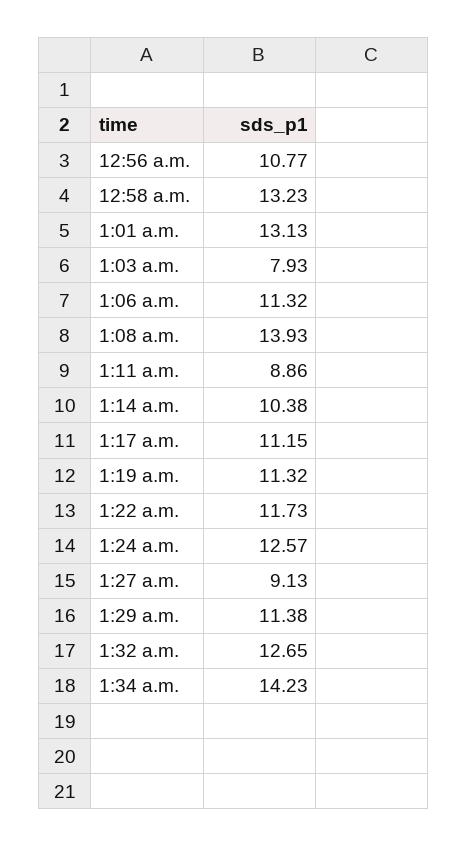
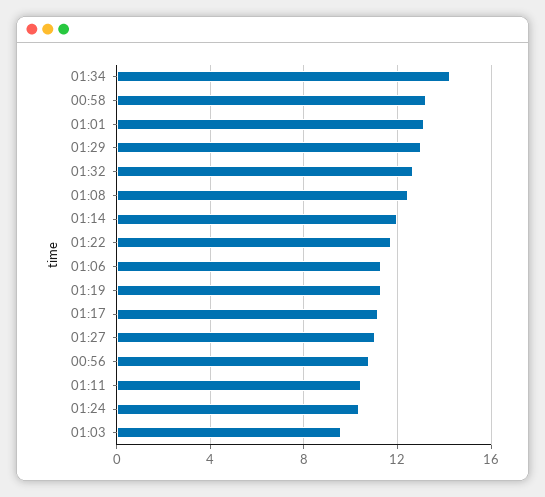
1:03 a.m.: 7.93 -> 9.5
1:08 a.m.: 13.93 -> 12.5
1:11 a.m.: 8.86 -> 10.5
1:14 a.m.: 10.38 -> 12
1:24 a.m.: 12.57 -> 10.5
1:27 a.m.: 9.13 -> 11
1:29 a.m.: 11.38 -> 13

